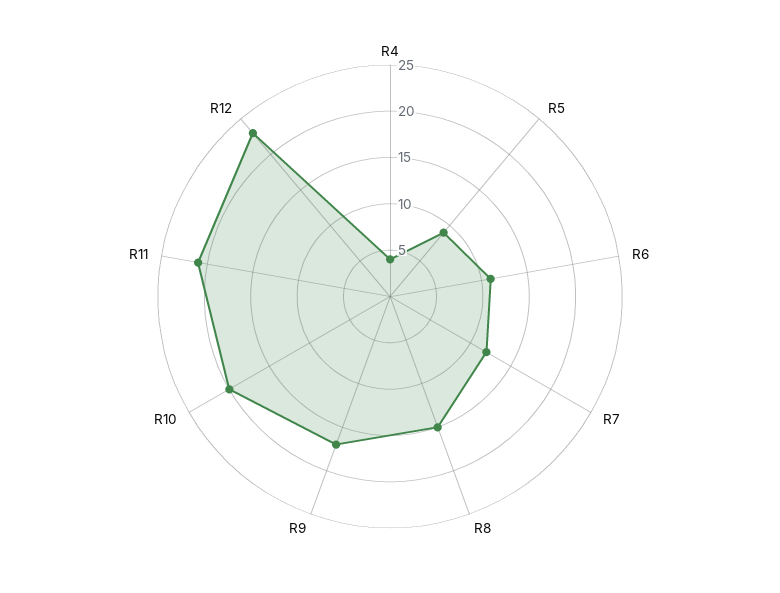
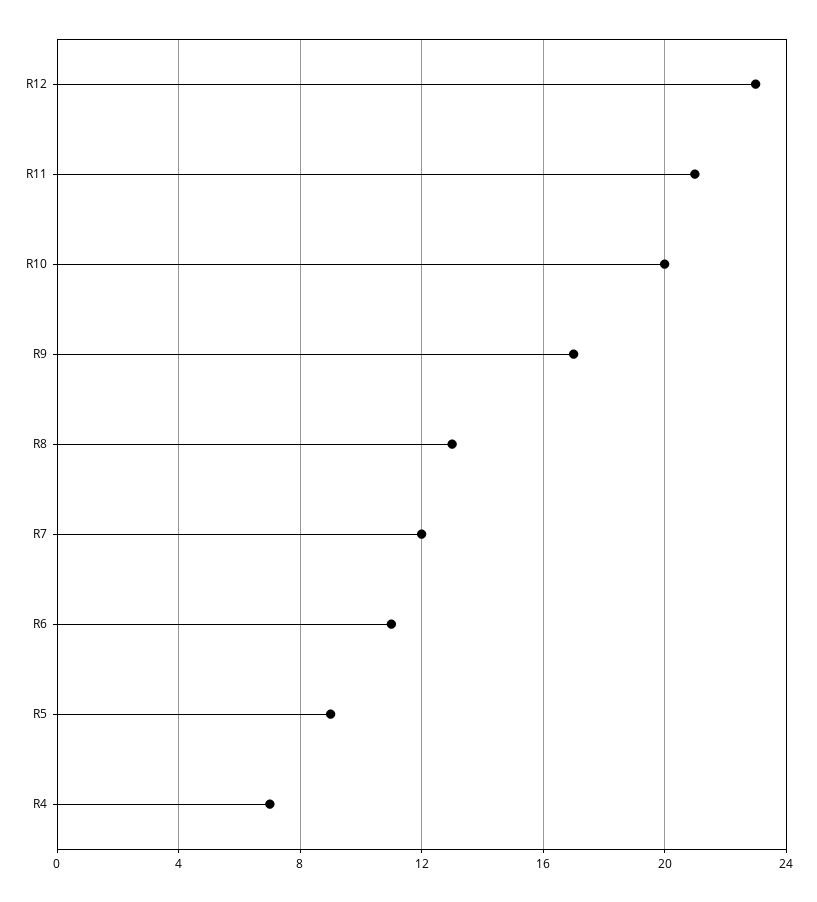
R4: 4 -> 7
R8: 15 -> 13

